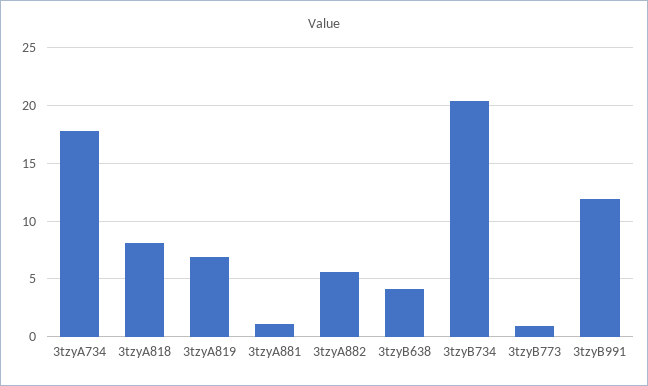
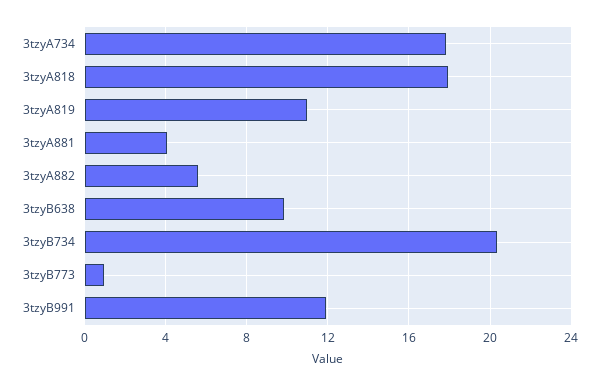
3tzyA818: 8 -> 18
3tzyA819: 7 -> 11
3tzyA881: 1 -> 4
3tzyB638: 4 -> 10

